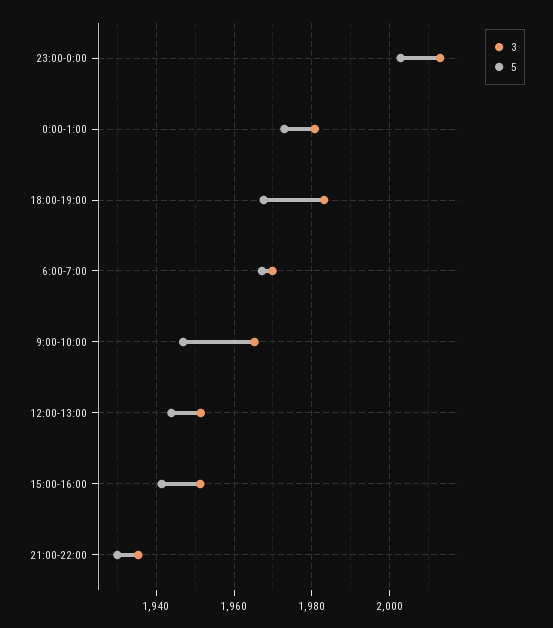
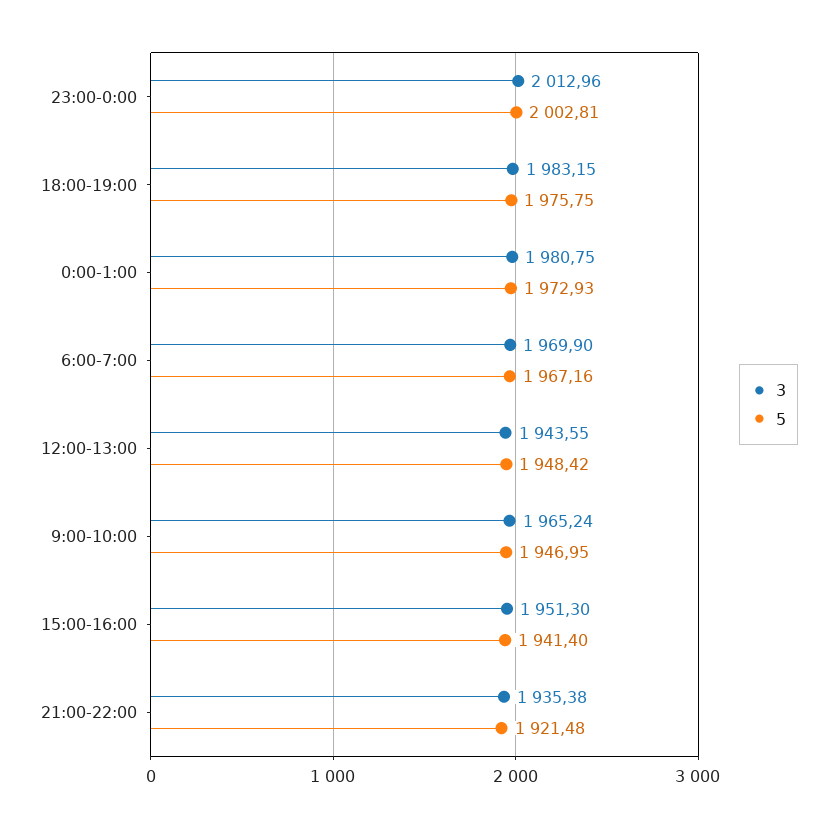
5, 18:00-19:00: 1968 -> 1975.75
3, 12:00-13:00: 1952 -> 1943.55
5, 12:00-13:00: 1944 -> 1948.42
5, 21:00-22:00: 1930 -> 1921.48

